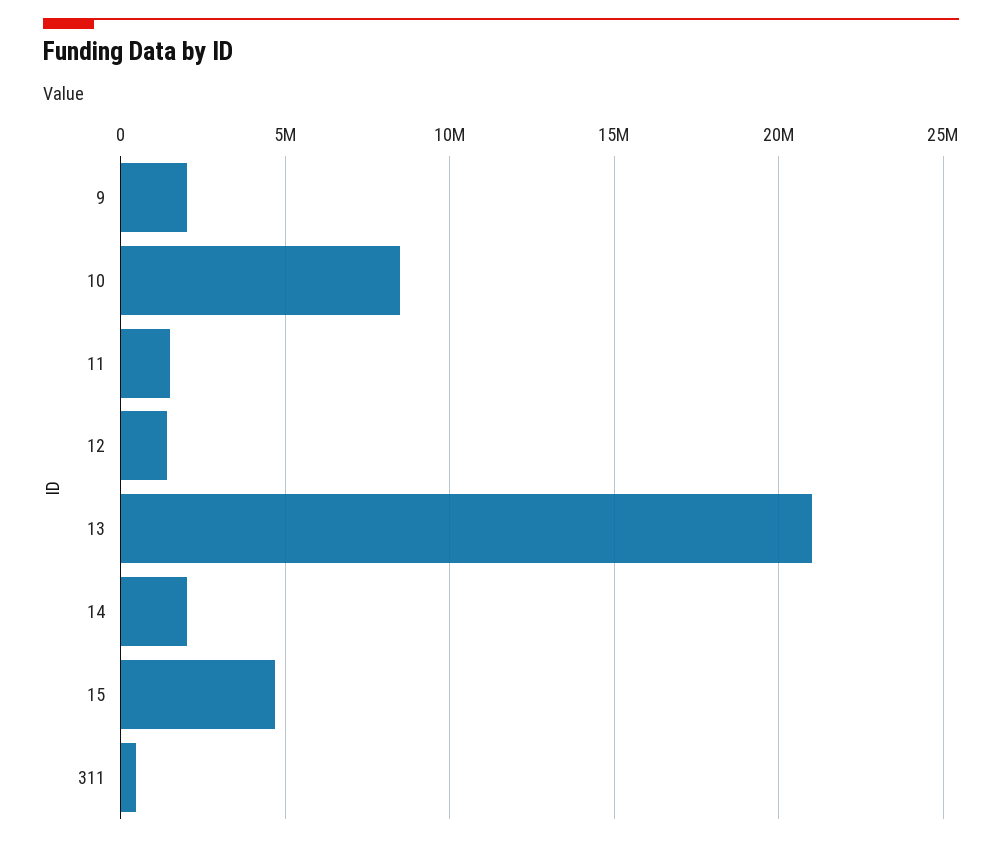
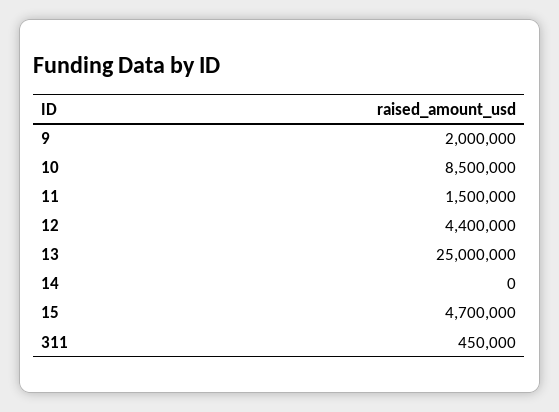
12: 1500000 -> 4400000
13: 21000000 -> 25000000
14: 2000000 -> 0

